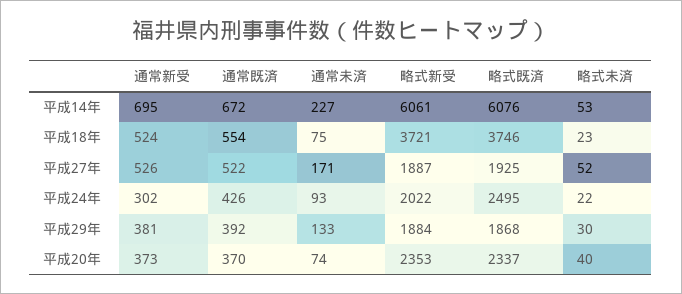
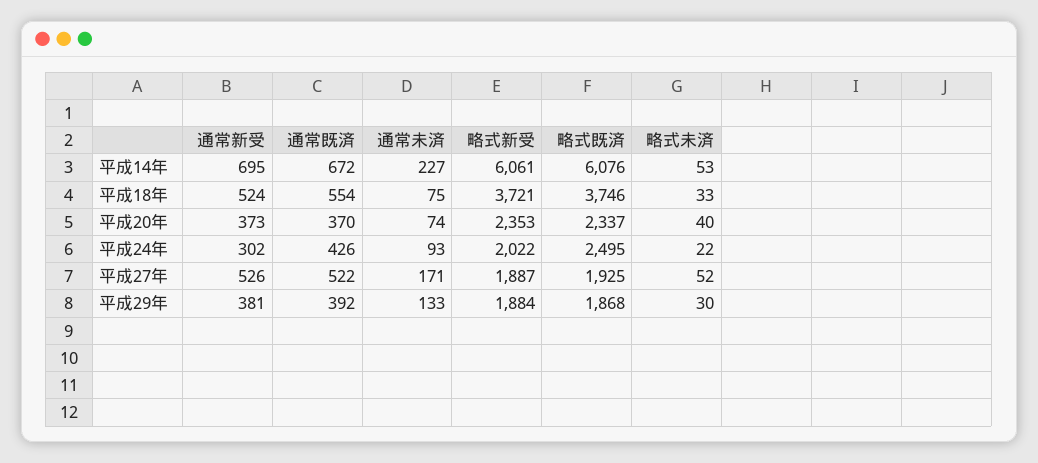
略式未済, 平成18年: 23 -> 33

